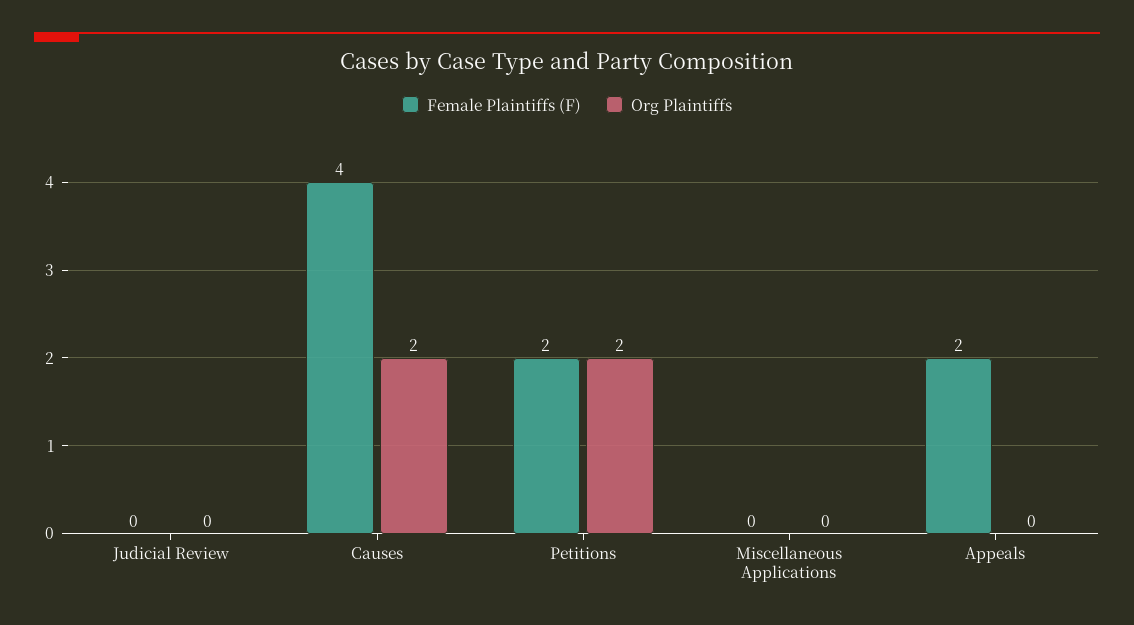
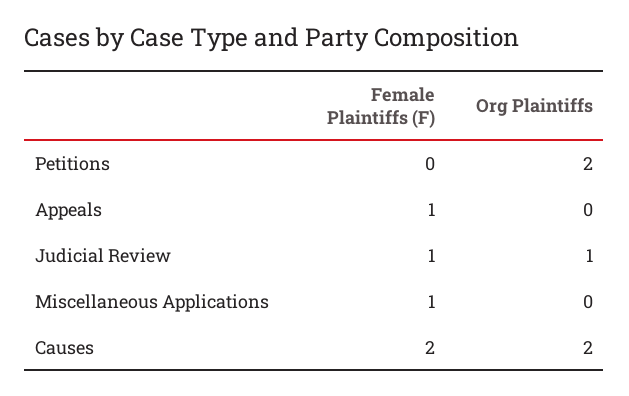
Female Plaintiffs (F), Judicial Review: 0 -> 1
Org Plaintiffs, Judicial Review: 0 -> 1
Female Plaintiffs (F), Causes: 4 -> 2
Female Plaintiffs (F), Petitions: 2 -> 0
Female Plaintiffs (F), Miscellaneous Applications: 0 -> 1
Female Plaintiffs (F), Appeals: 2 -> 1

